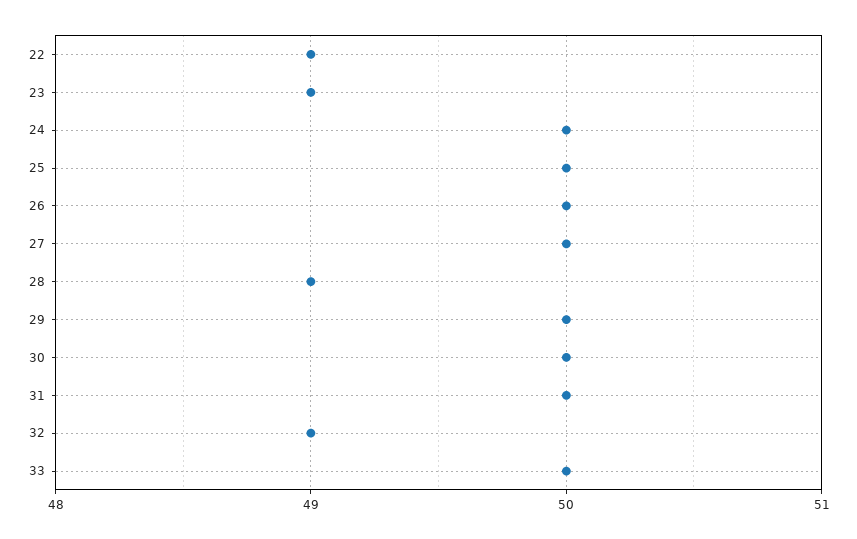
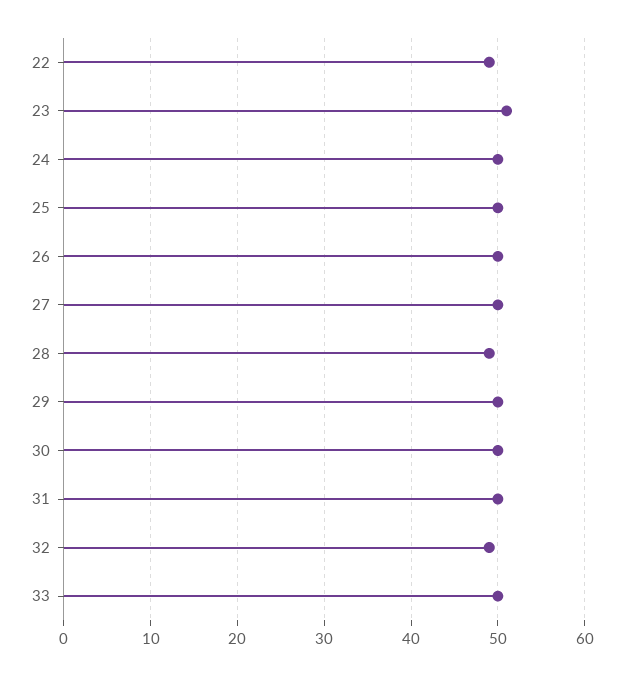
23: 49 -> 51

